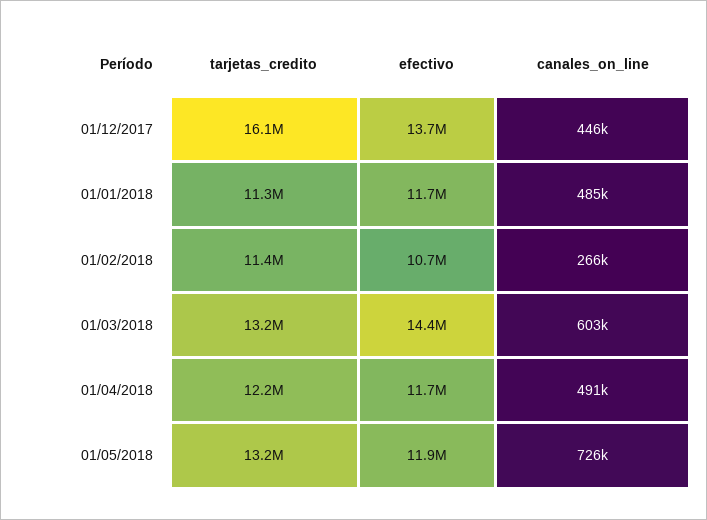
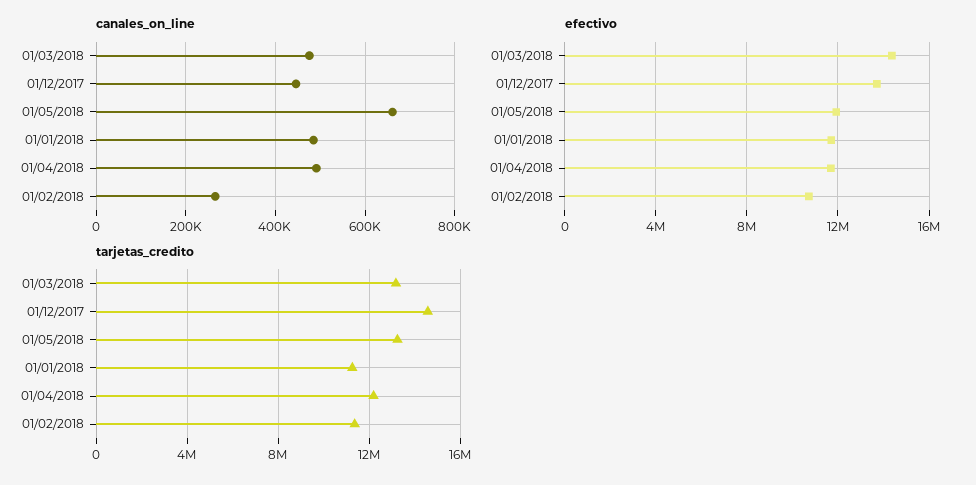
tarjetas_credito, 01/12/2017: 16100000 -> 14500000
canales_on_line, 01/03/2018: 603000 -> 480000
canales_on_line, 01/05/2018: 726000 -> 660000

